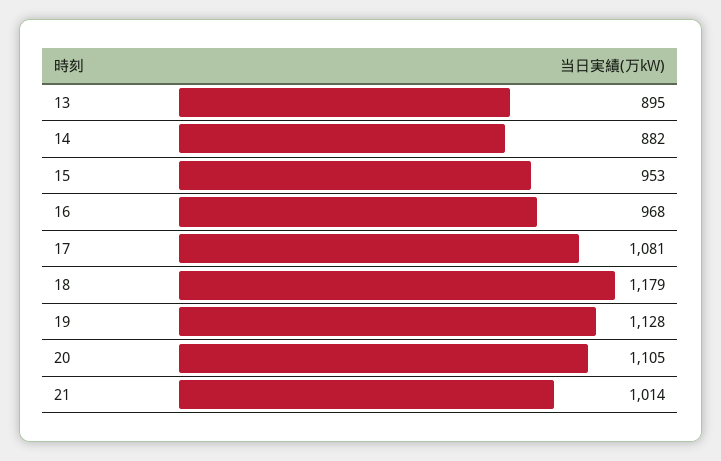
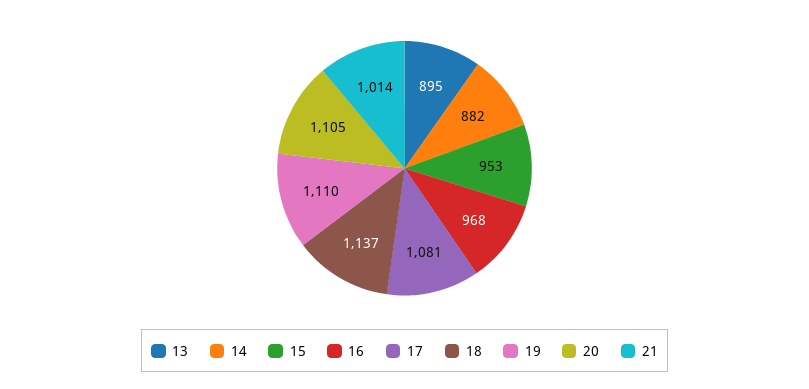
18: 1179 -> 1137
19: 1128 -> 1110

